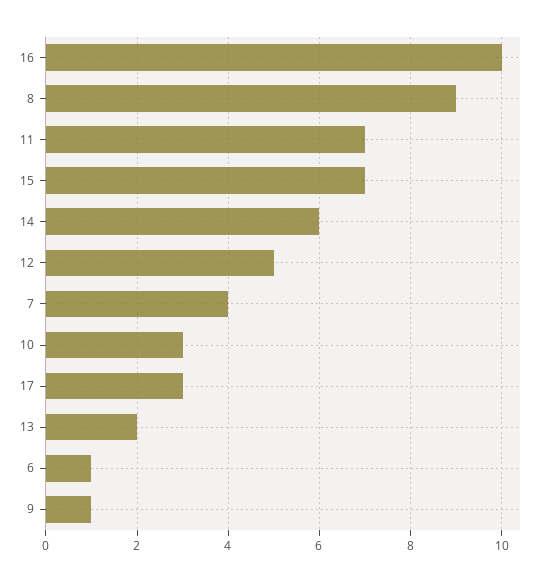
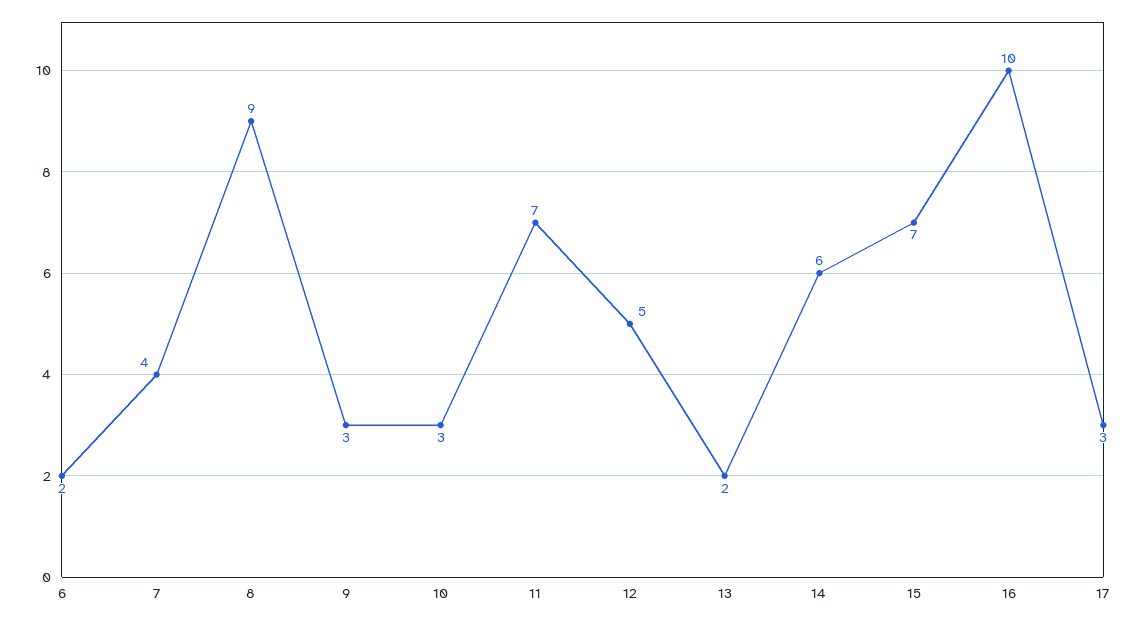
6: 1 -> 2
9: 1 -> 3

